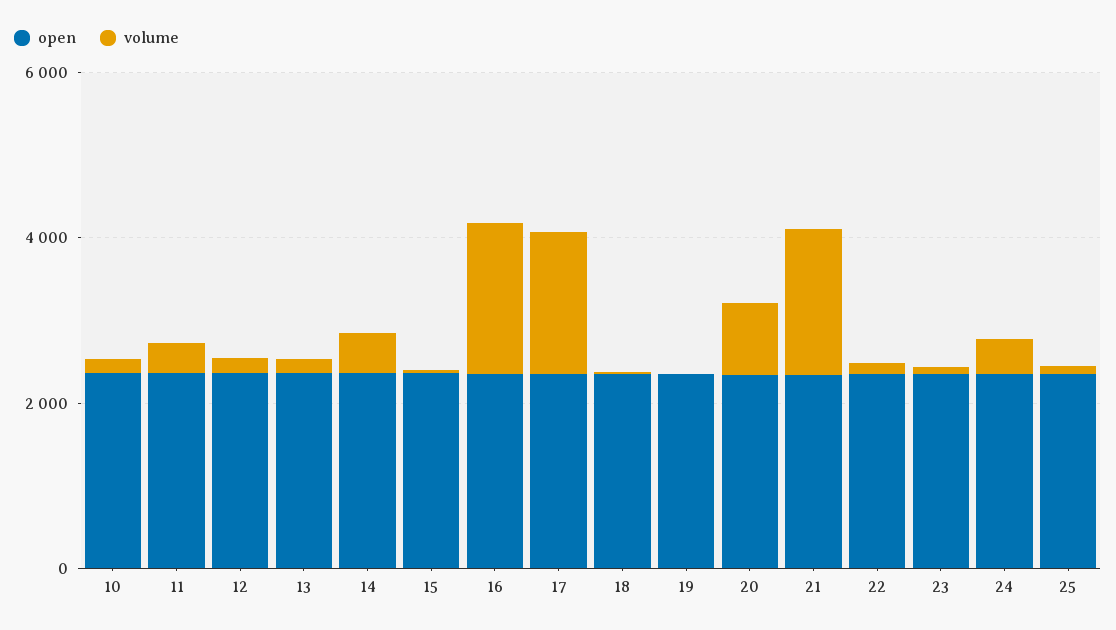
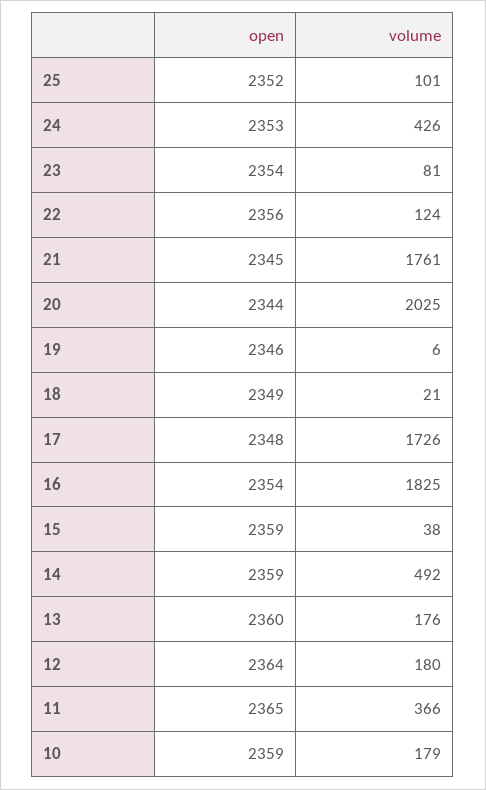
volume, 20: 1000 -> 2025

